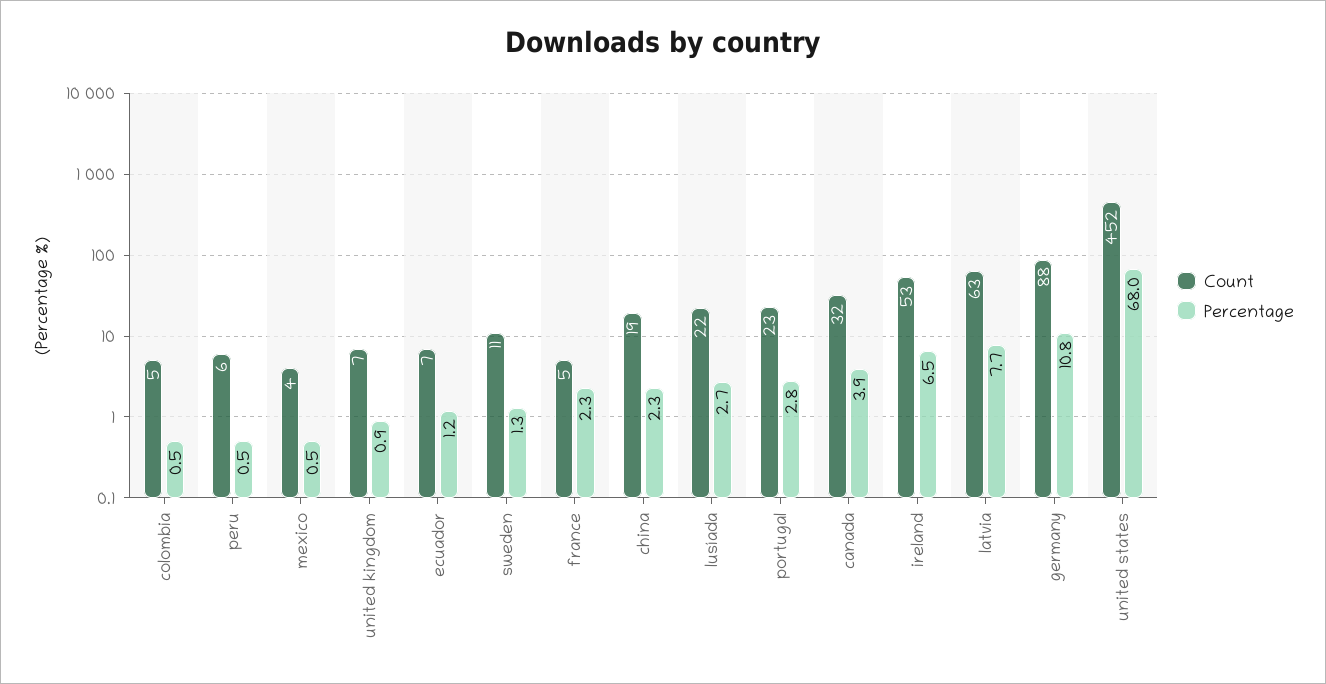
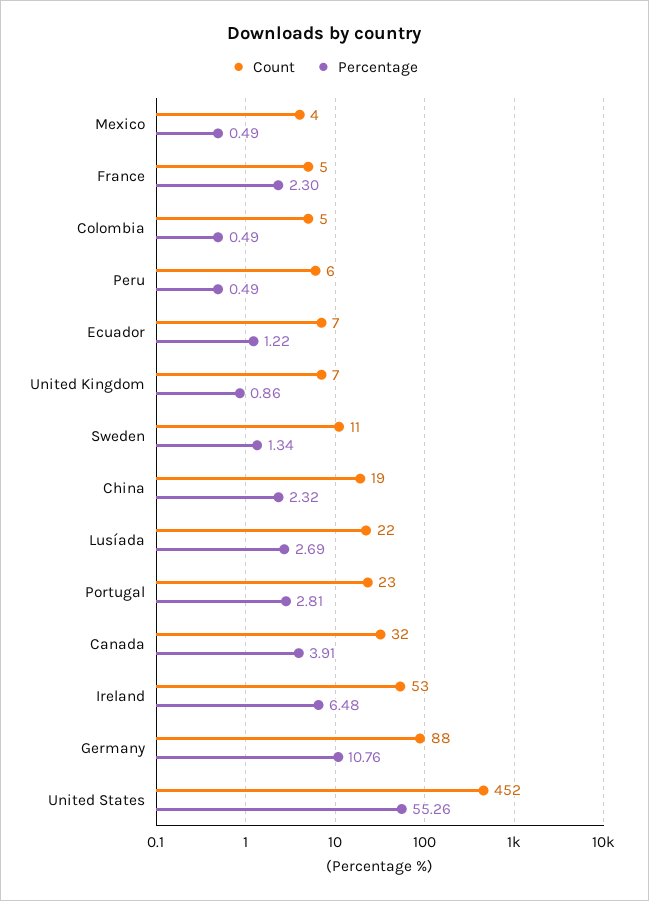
Count, latvia: 63 -> none
Percentage, latvia: 7.7 -> none
Percentage, united states: 68 -> 55.26

